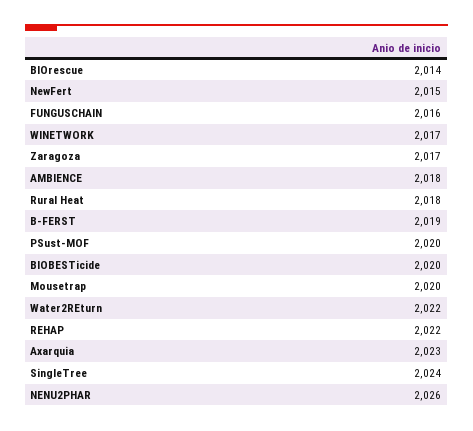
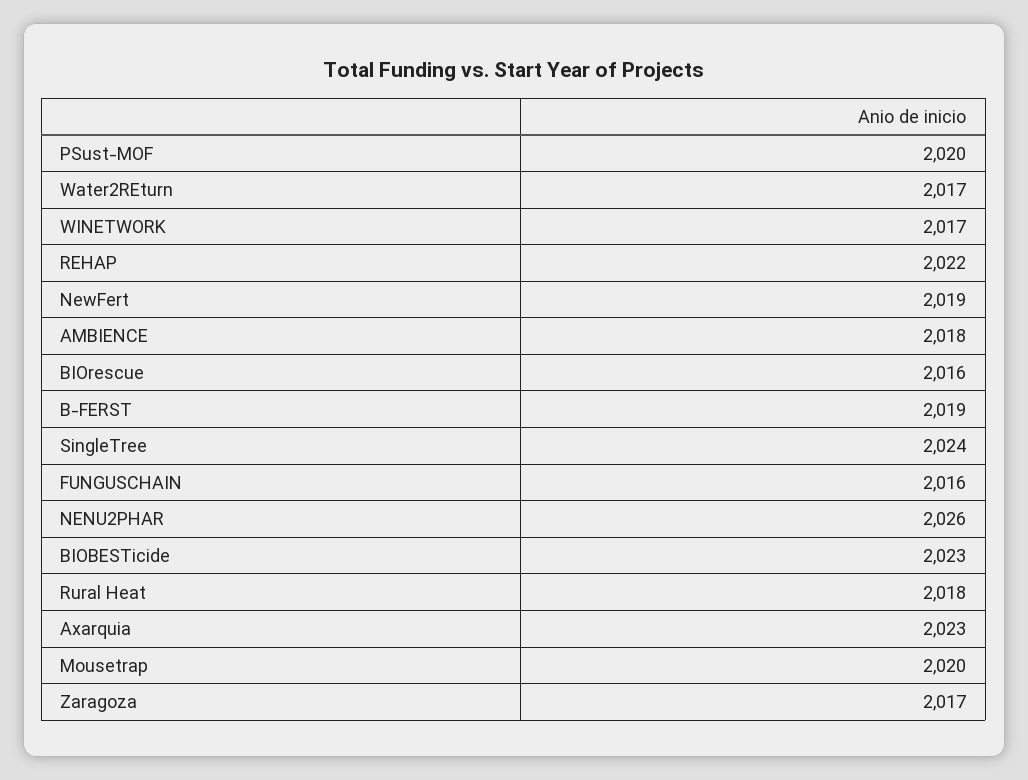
BIOrescue: 2014 -> 2016
NewFert: 2015 -> 2019
BIOBESTicide: 2020 -> 2023
Water2REturn: 2022 -> 2017

